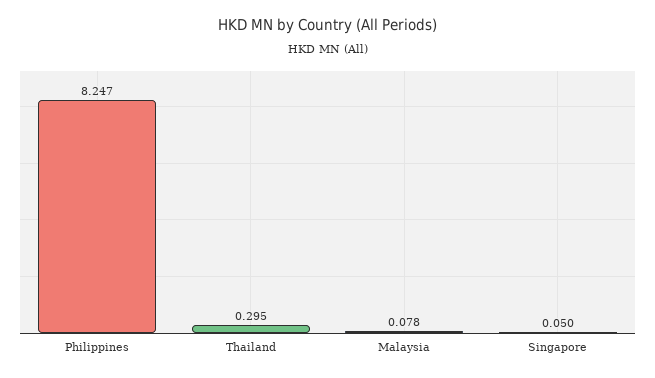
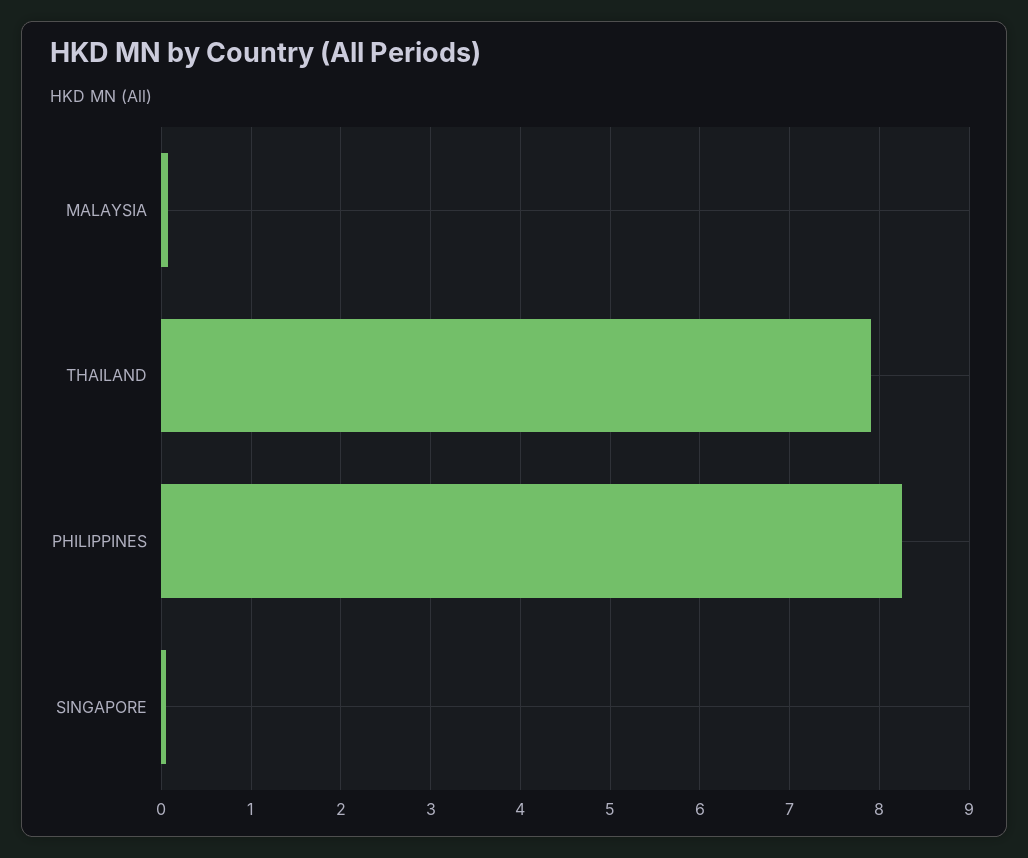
Thailand: 0.295 -> 7.9

